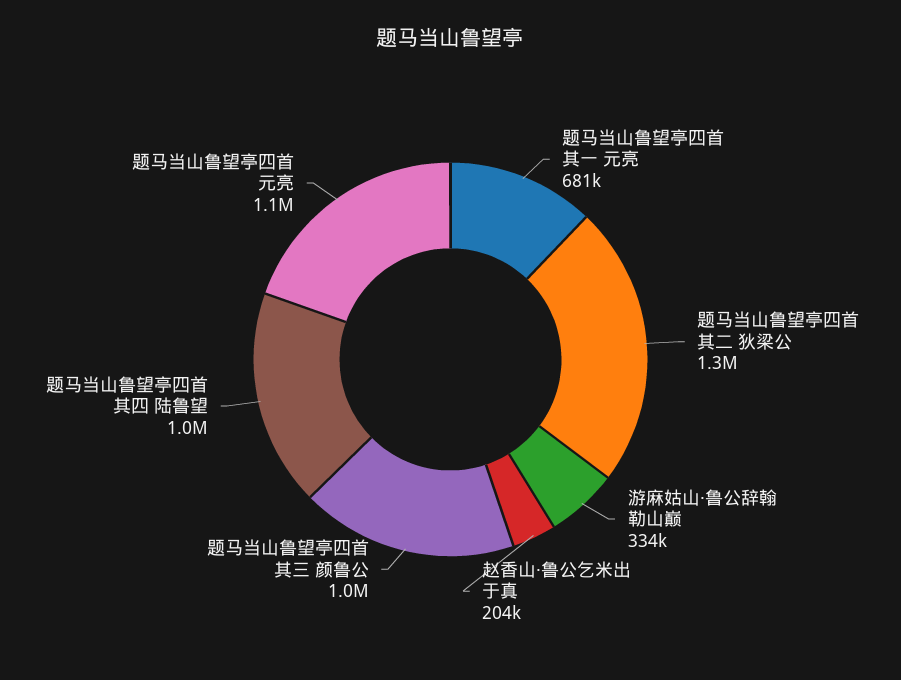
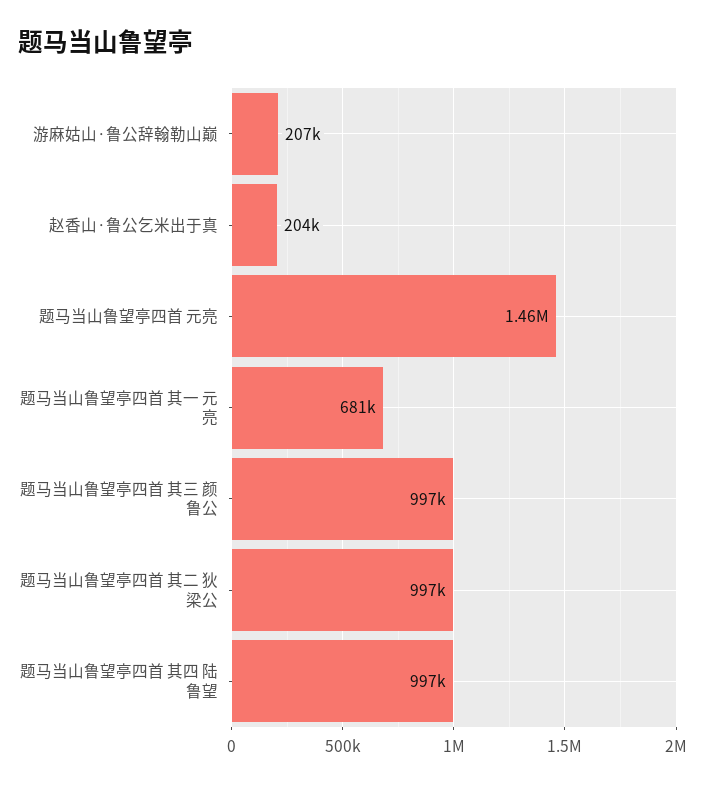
题马当山鲁望亭四首 其二 狄梁公: 1300000 -> 997000
游麻姑山·鲁公辞翰勒山巅: 334000 -> 207000
题马当山鲁望亭四首 元亮: 1100000 -> 1460000

